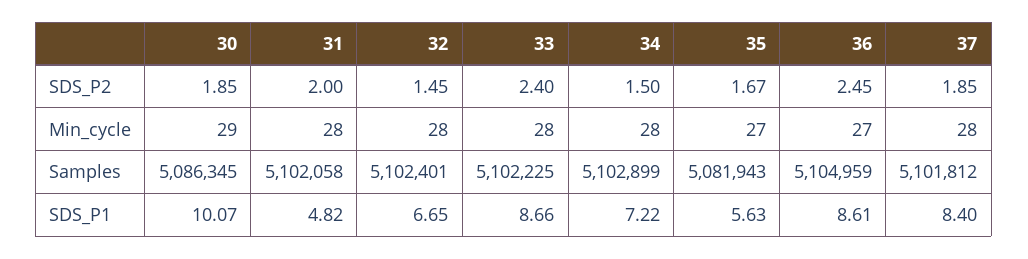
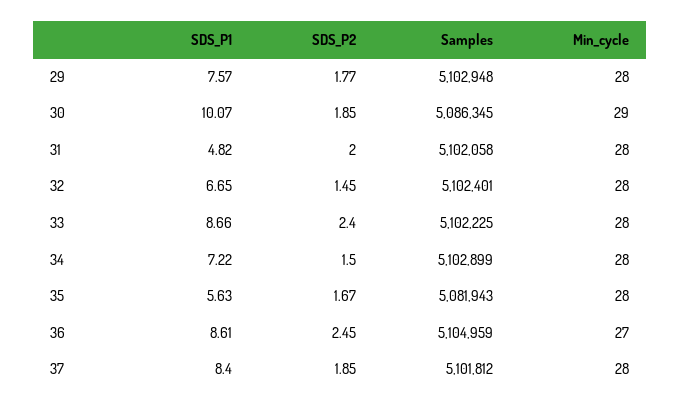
35, Min_cycle: 27 -> 28
29, SDS_P1: none -> 7.57
29, SDS_P2: none -> 1.77
29, Samples: none -> 5102948
29, Min_cycle: none -> 28

